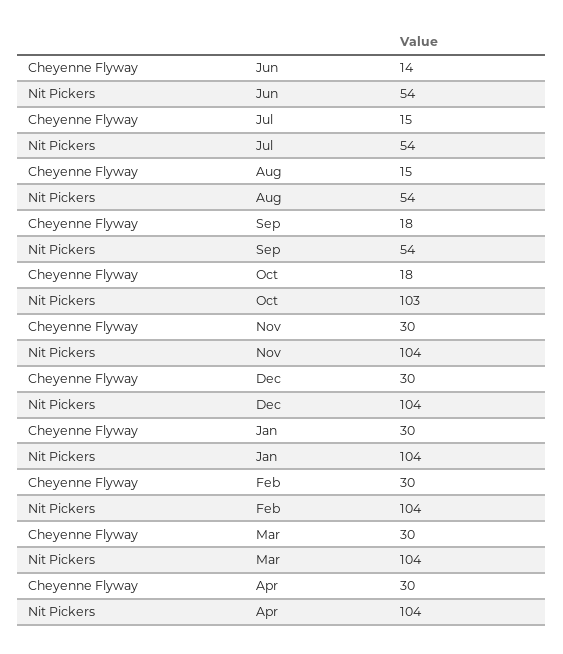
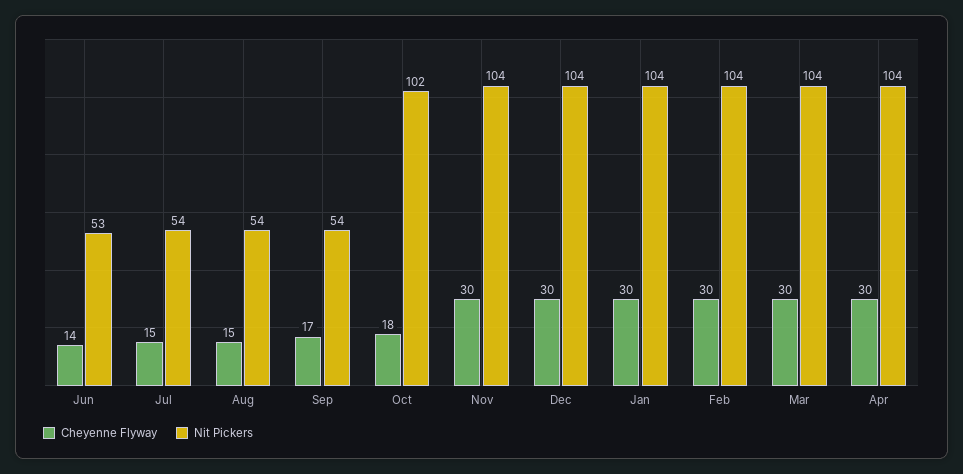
Nit Pickers, Jun: 54 -> 53
Cheyenne Flyway, Sep: 18 -> 17
Nit Pickers, Oct: 103 -> 102

